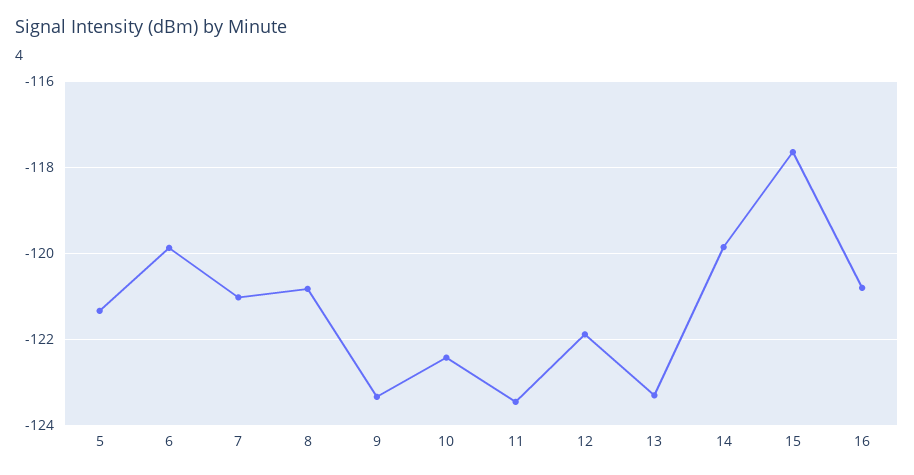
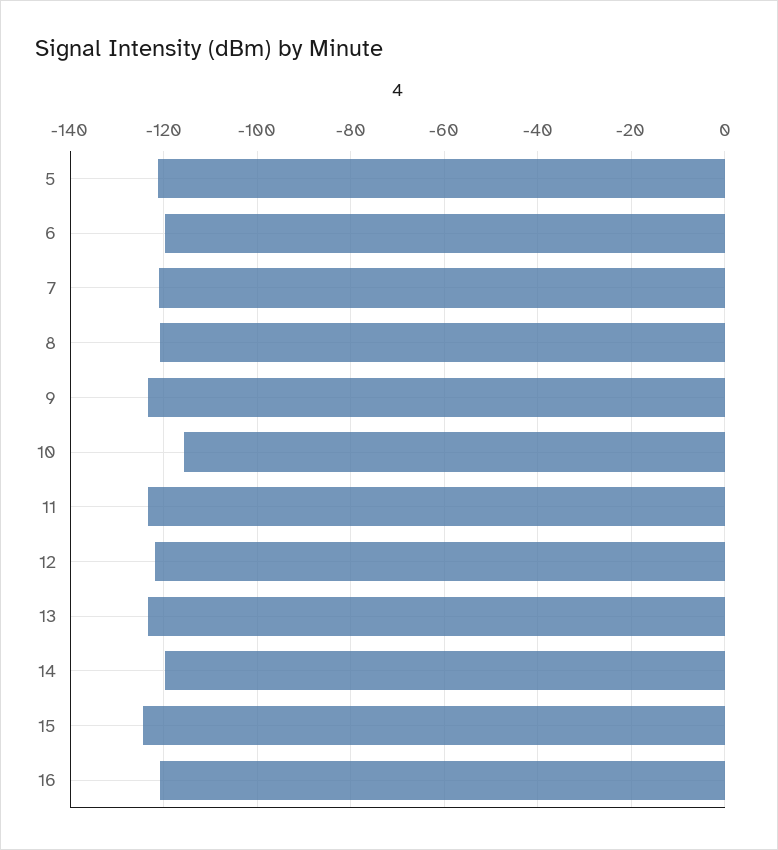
10: -122.4 -> -116
15: -117.6 -> -124

